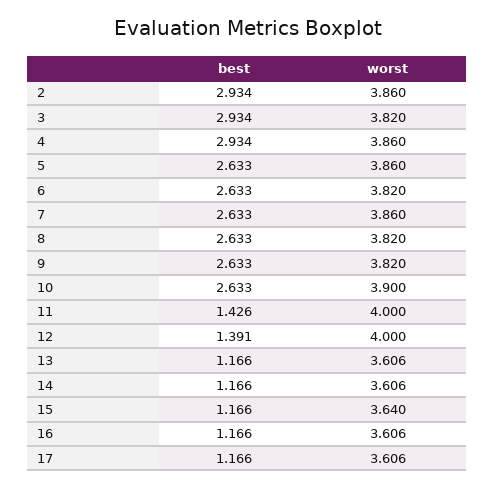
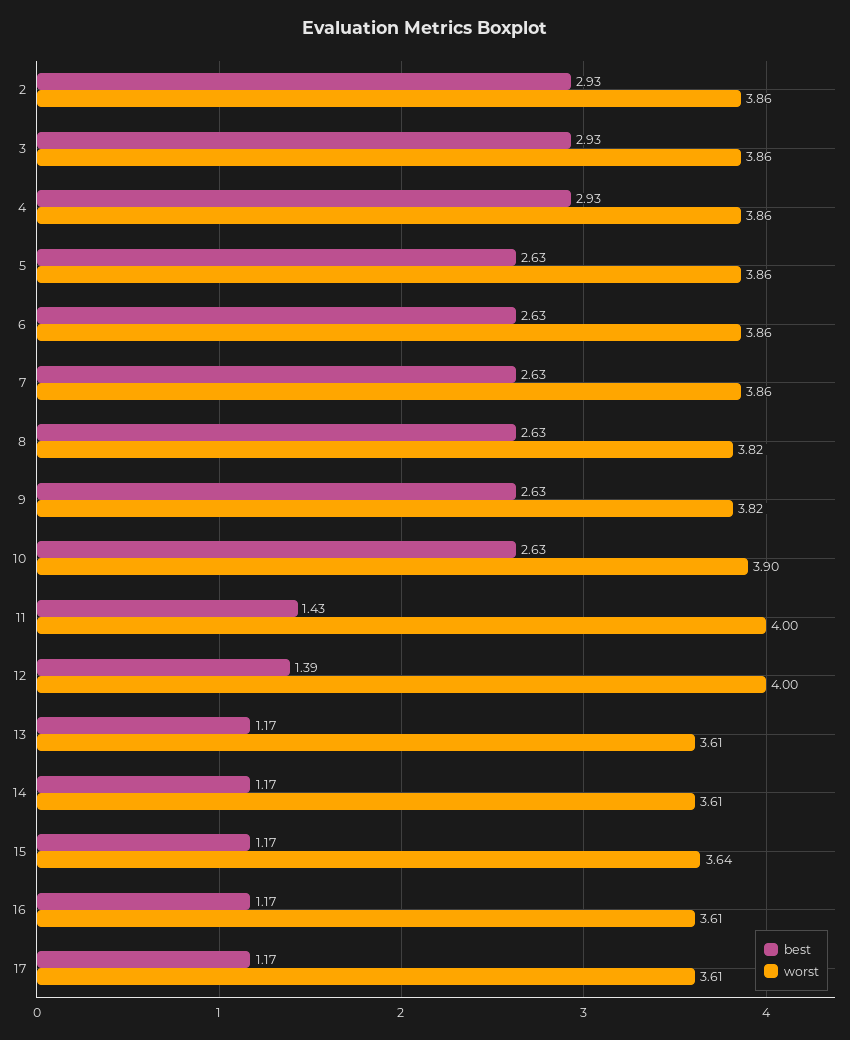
worst, 3: 3.82 -> 3.86
worst, 6: 3.82 -> 3.86

